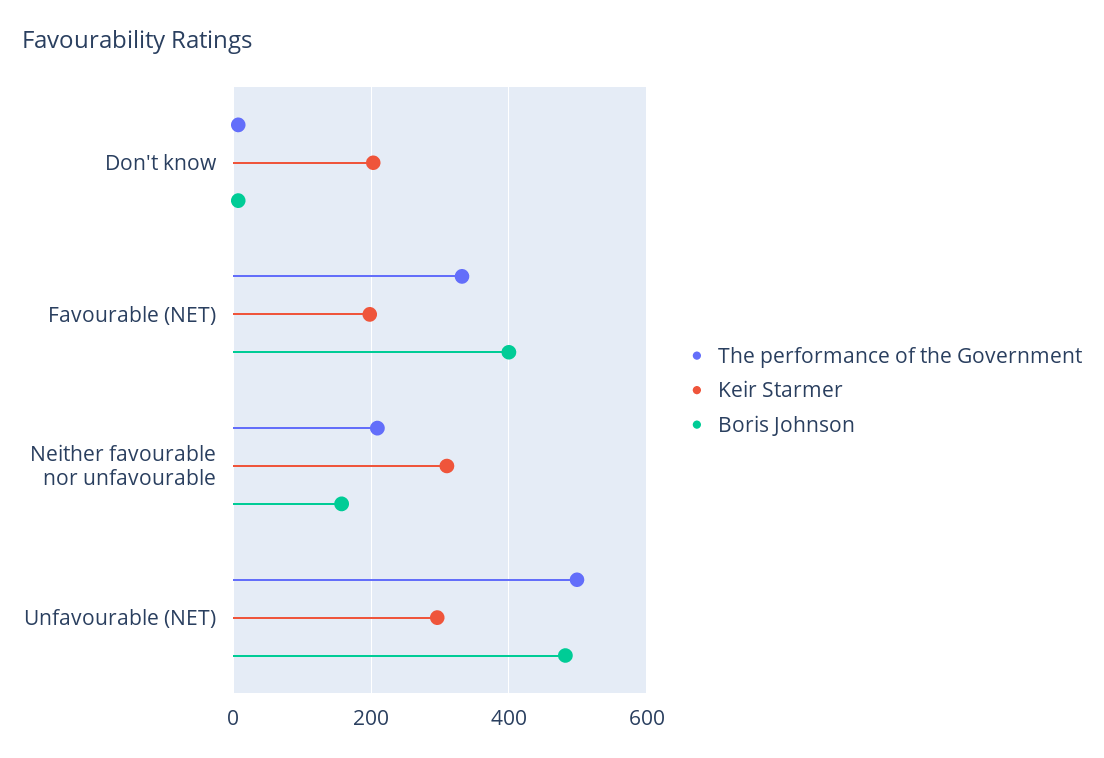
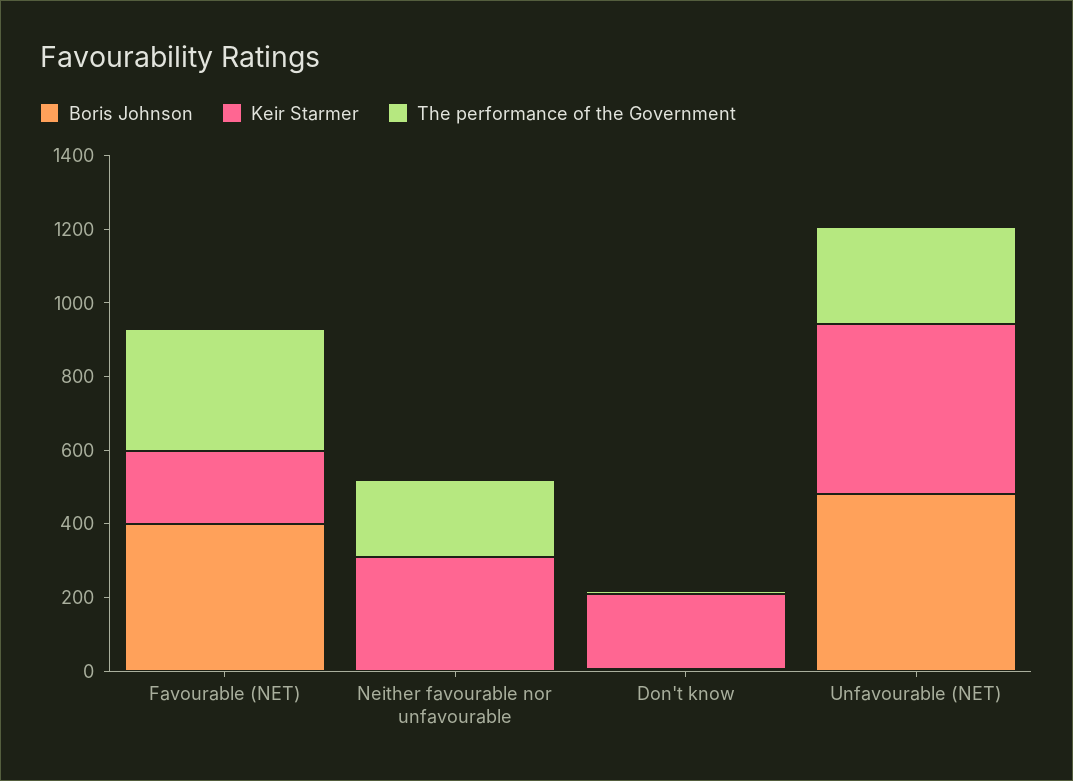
Boris Johnson, Neither favourable nor unfavourable: 160 -> 0
The performance of the Government, Unfavourable (NET): 500 -> 250
Keir Starmer, Unfavourable (NET): 300 -> 450

